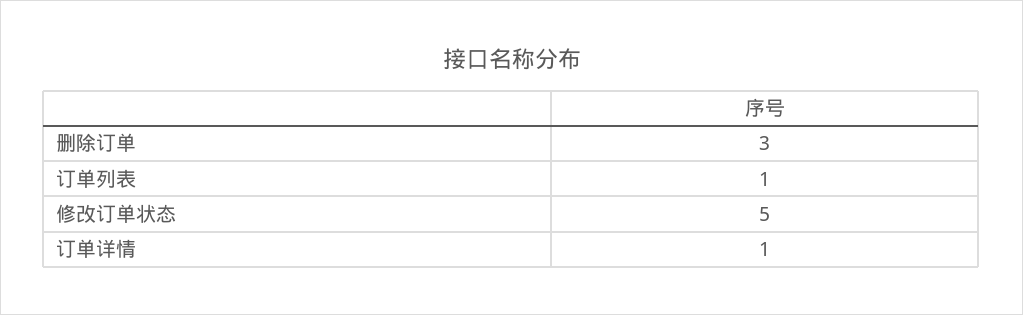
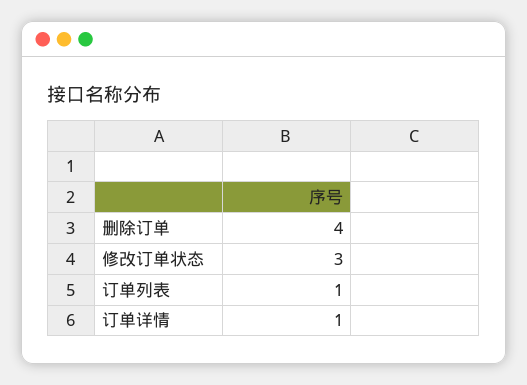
删除订单: 3 -> 4
修改订单状态: 5 -> 3

